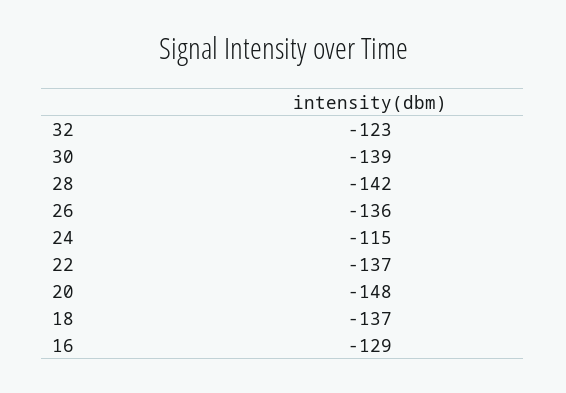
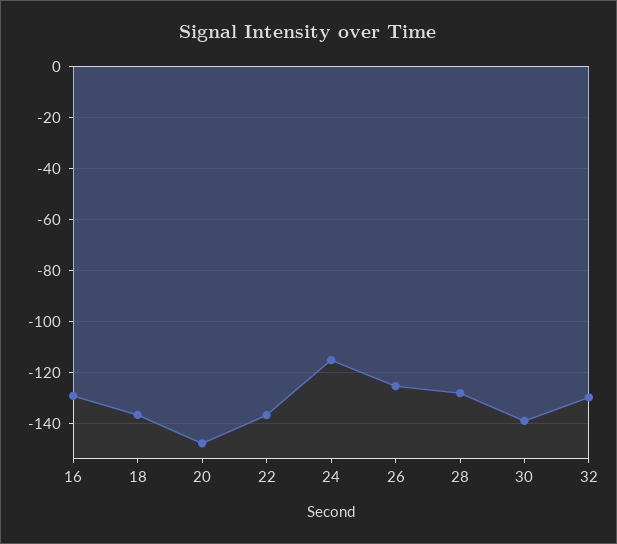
32: -123 -> -130
28: -142 -> -127.5
26: -136 -> -125

